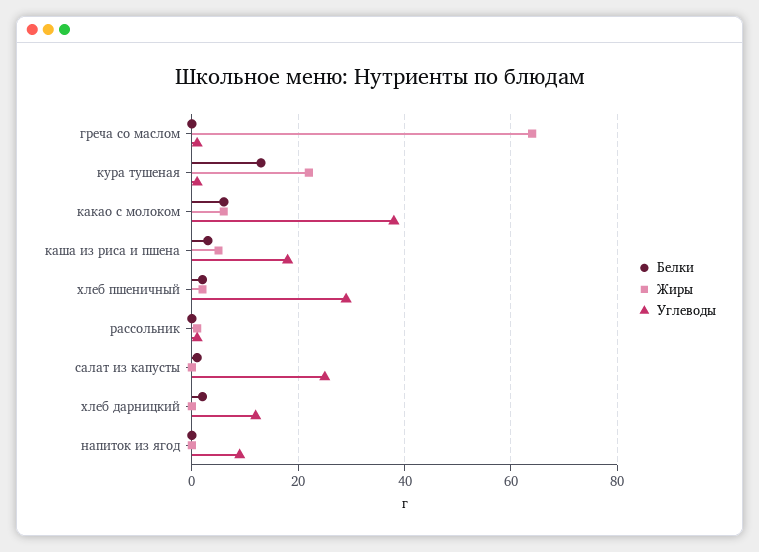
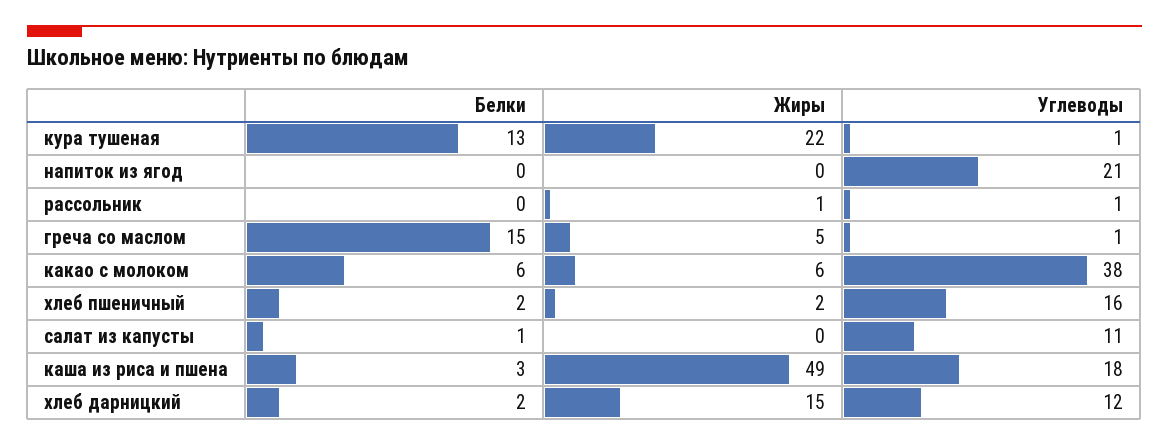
Белки, греча со маслом: 0 -> 15
Жиры, греча со маслом: 65 -> 5
Жиры, каша из риса и пшена: 5 -> 49
Углеводы, хлеб пшеничный: 30 -> 16
Углеводы, салат из капусты: 25 -> 11
Жиры, хлеб дарницкий: 0 -> 15
Углеводы, напиток из ягод: 10 -> 21

